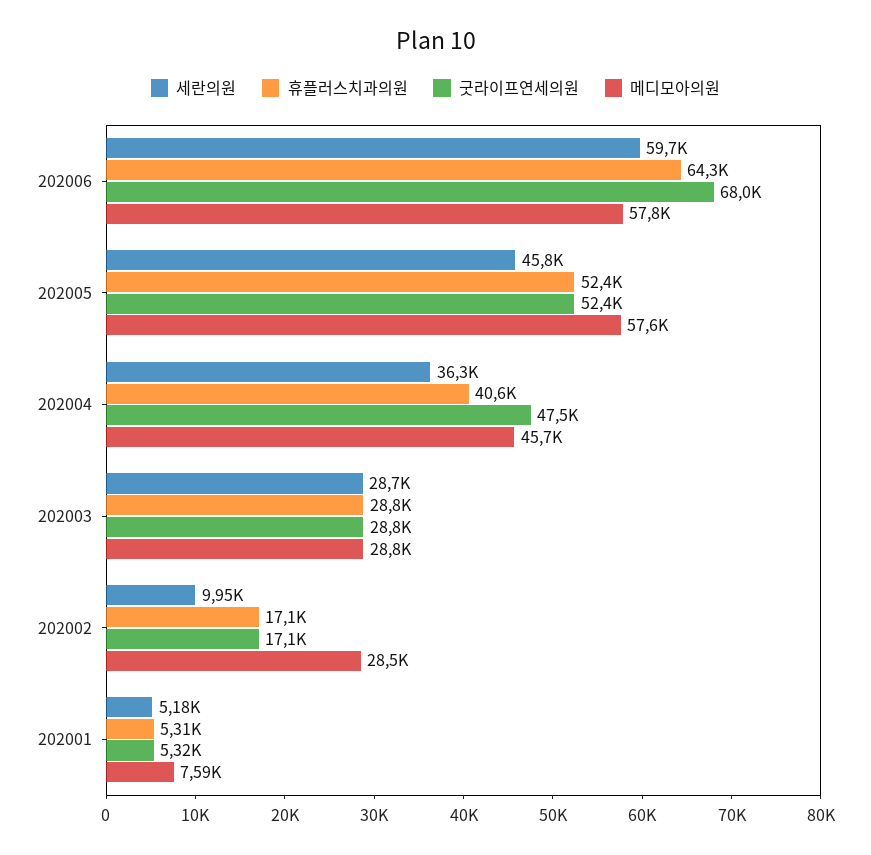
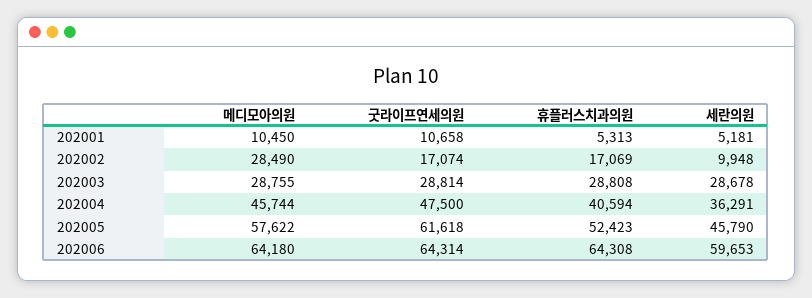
굿라이프연세의원, 202006: 68000 -> 64314
메디모아의원, 202006: 57800 -> 64180
굿라이프연세의원, 202005: 52400 -> 61618
굿라이프연세의원, 202001: 5320 -> 10658
메디모아의원, 202001: 7590 -> 10450

